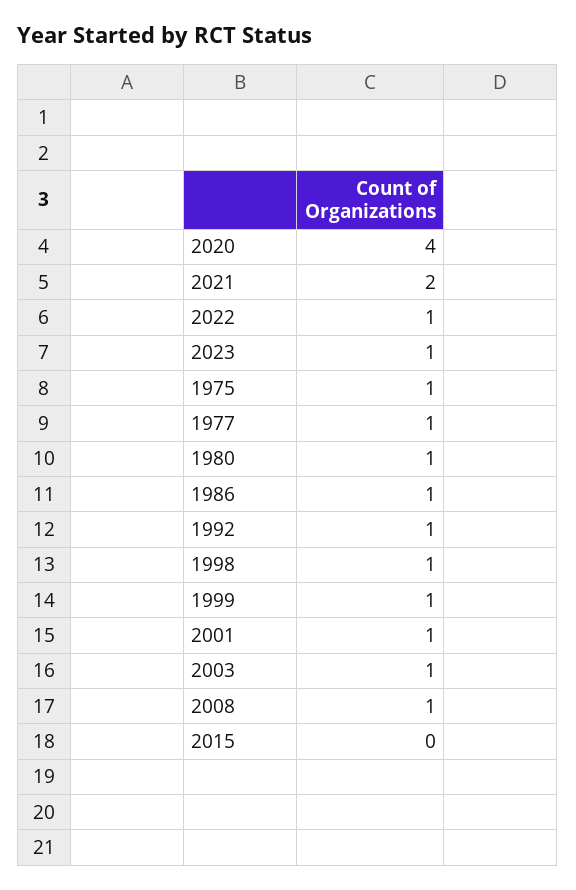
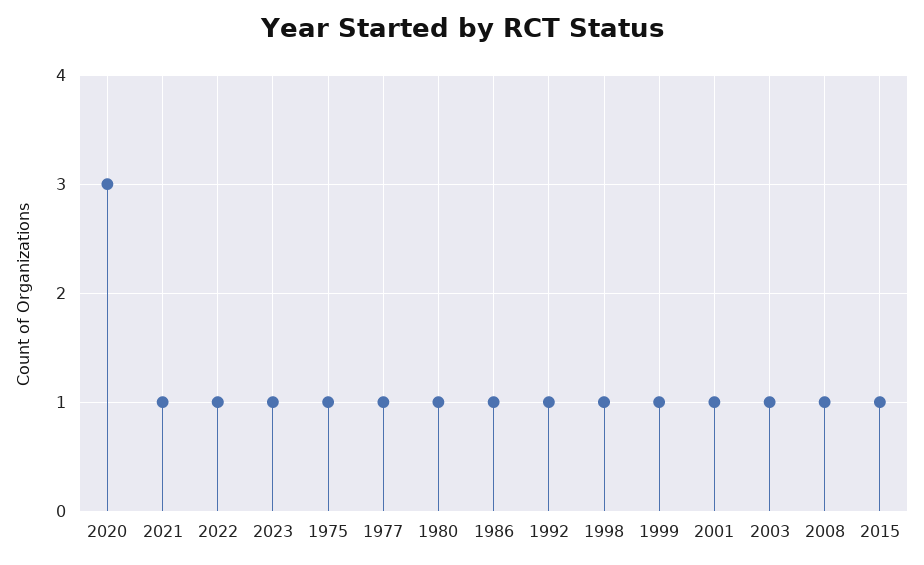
2020: 4 -> 3
2021: 2 -> 1
2015: 0 -> 1

